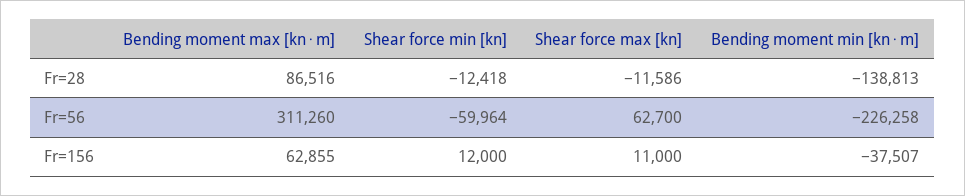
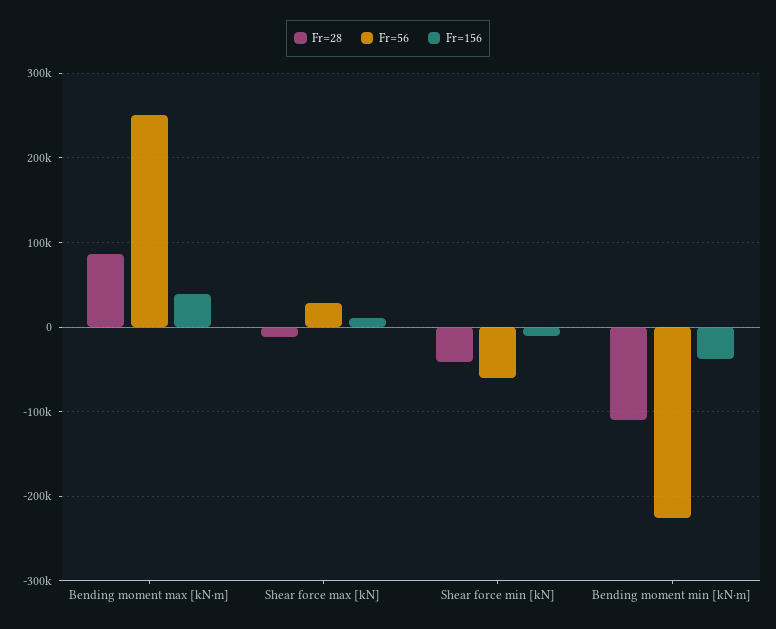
Fr=28, Shear force min [kn]: -12418 -> -40000
Fr=28, Bending moment min [kn⋅m]: -138813 -> -110000
Fr=56, Bending moment max [kn⋅m]: 311260 -> 250000
Fr=56, Shear force max [kn]: 62700 -> 30000
Fr=156, Bending moment max [kn⋅m]: 62855 -> 40000
Fr=156, Shear force min [kn]: 12000 -> -10000

